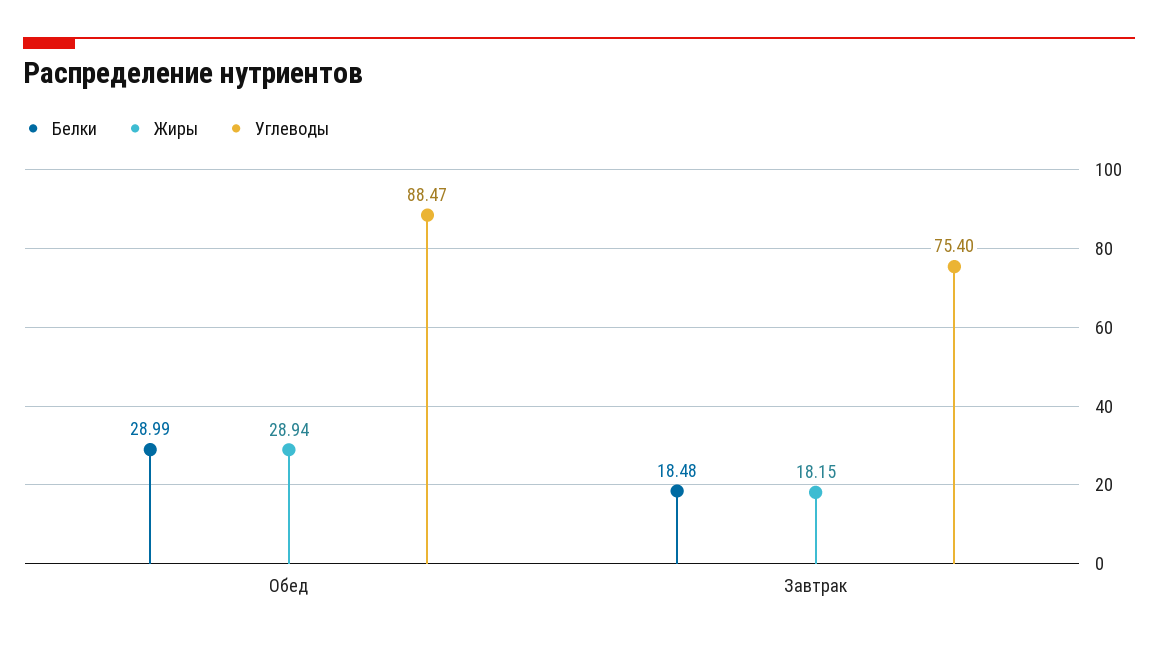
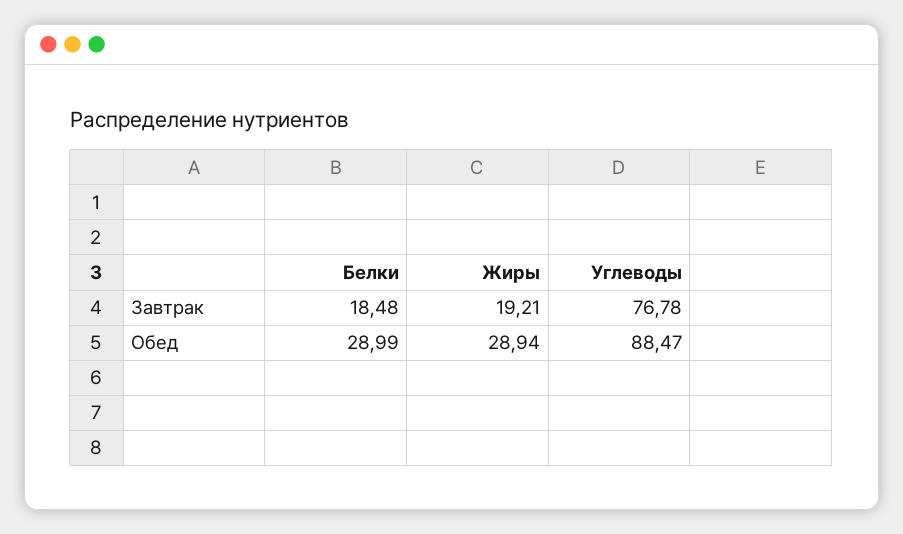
Жиры, Завтрак: 18.15 -> 19.21
Углеводы, Завтрак: 75.4 -> 76.78

